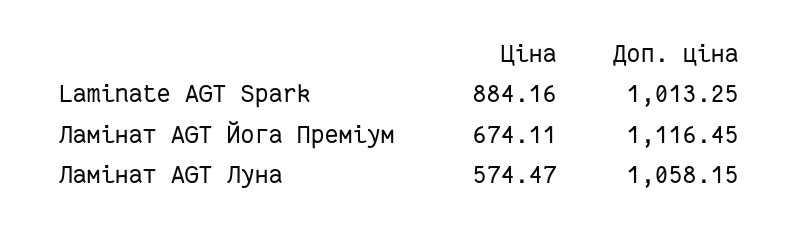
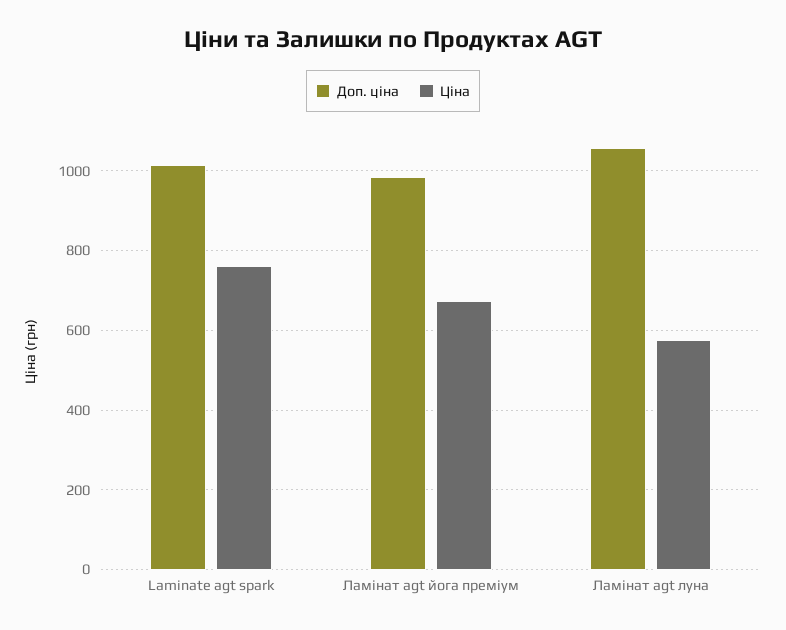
Ціна, Laminate AGT Spark: 884.16 -> 760
Доп. ціна, Ламінат AGT Йога Преміум: 1116.45 -> 980

